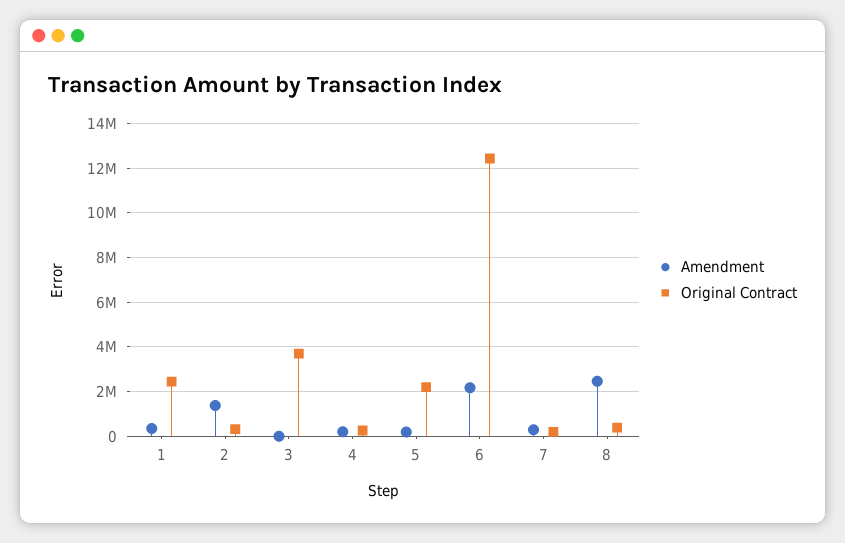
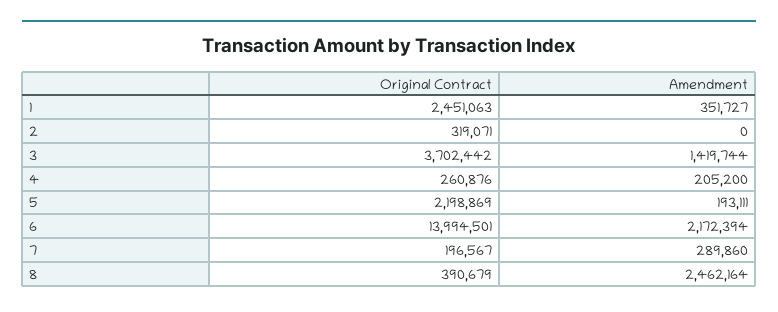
Amendment, 2: 1500000 -> 0
Amendment, 3: 0 -> 1419744
Original Contract, 6: 12500000 -> 13994501

